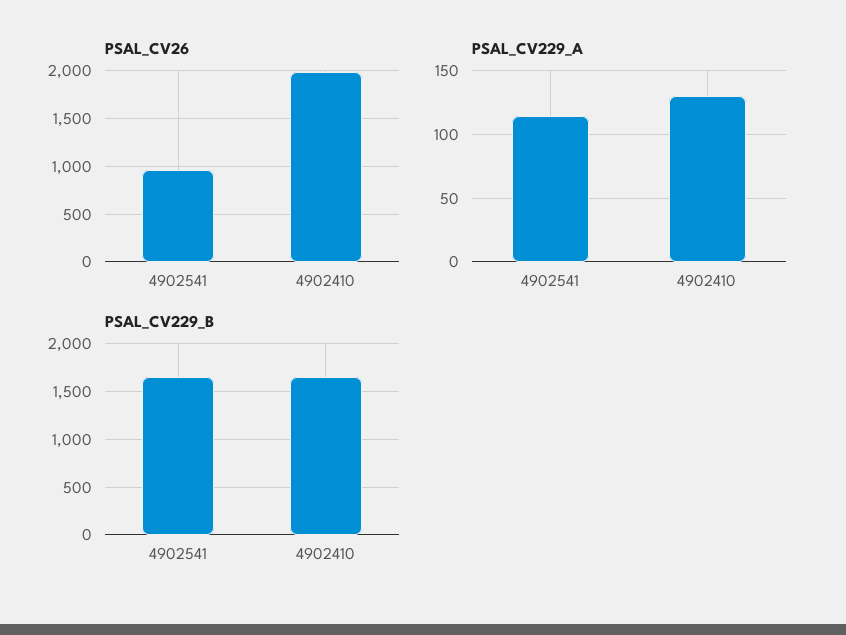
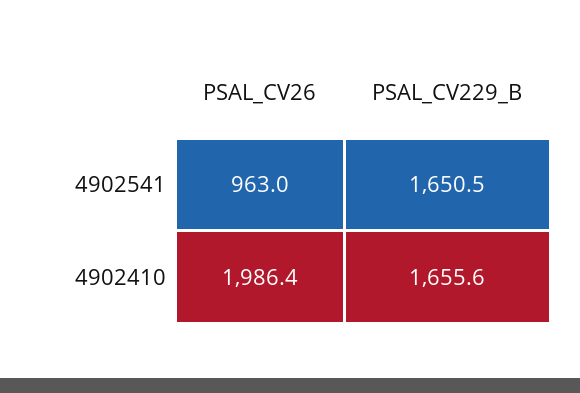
PSAL_CV229_A, 4902541: 115 -> none
PSAL_CV229_A, 4902410: 130 -> none

